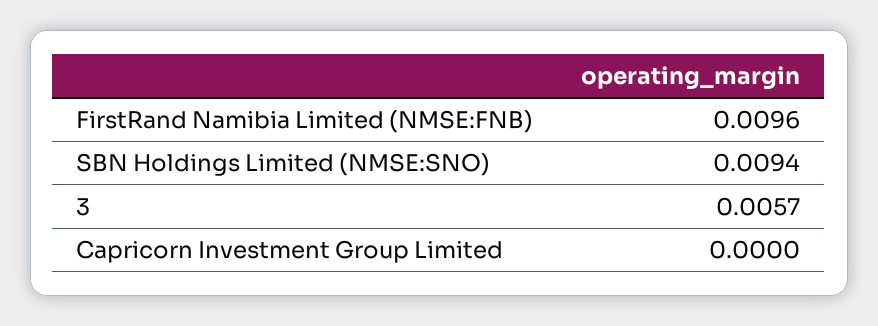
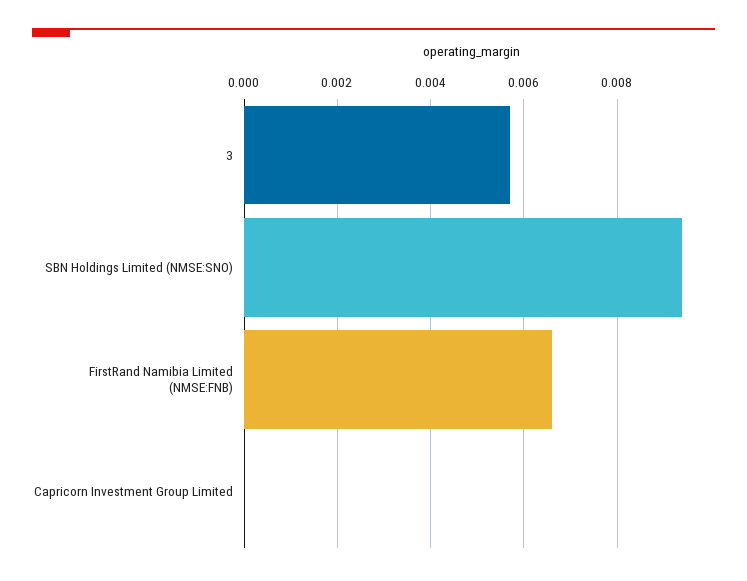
FirstRand Namibia Limited (NMSE:FNB): 0.0096 -> 0.0065

